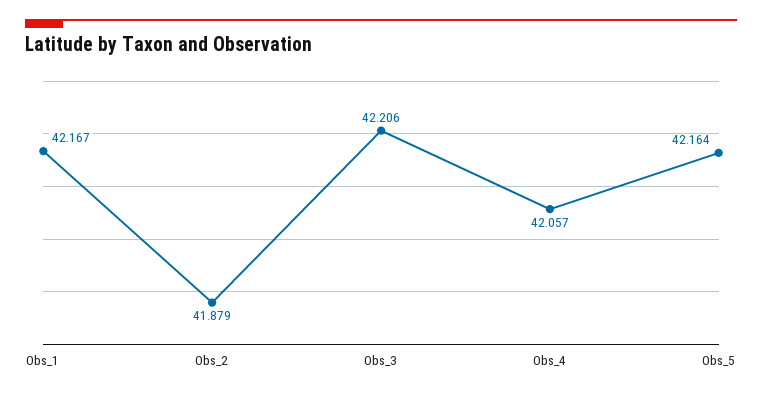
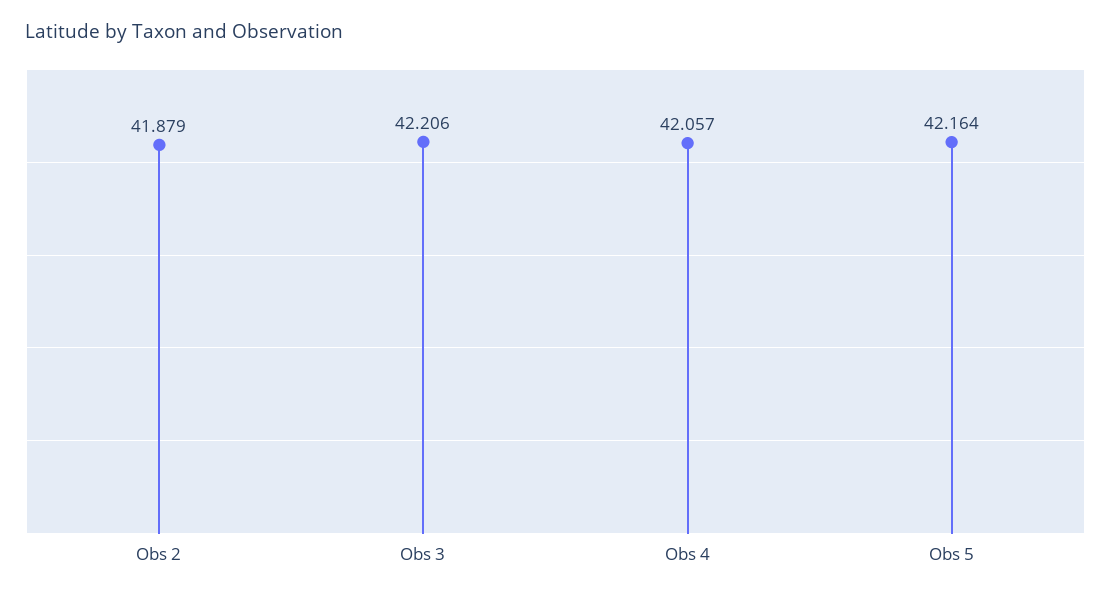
Obs_1: 42.167 -> none

